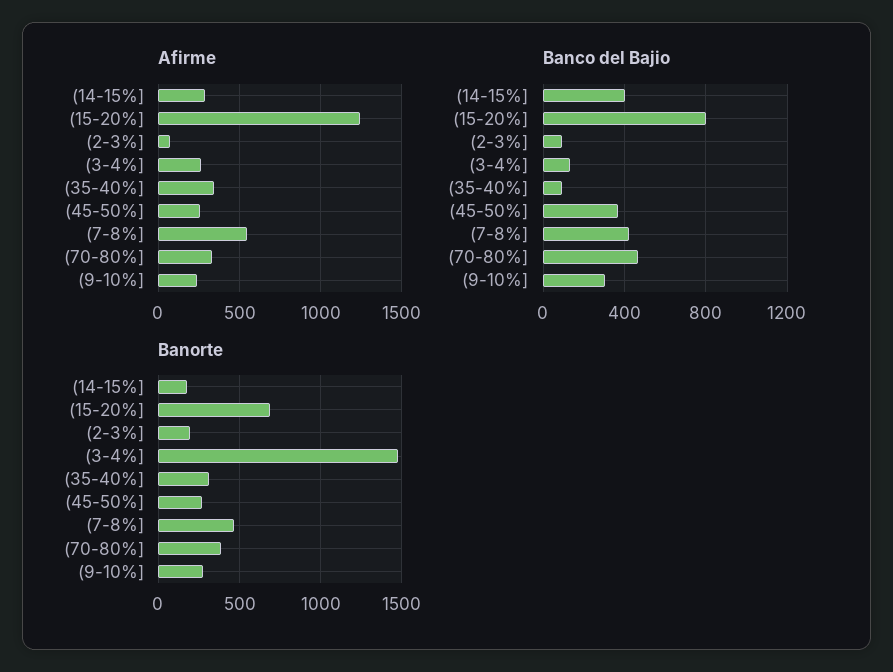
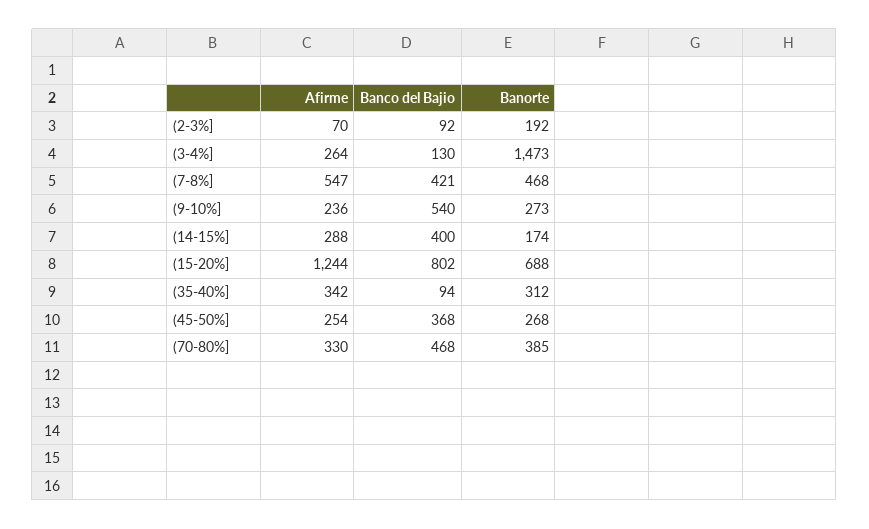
Banco del Bajio, (9-10%]: 300 -> 540

